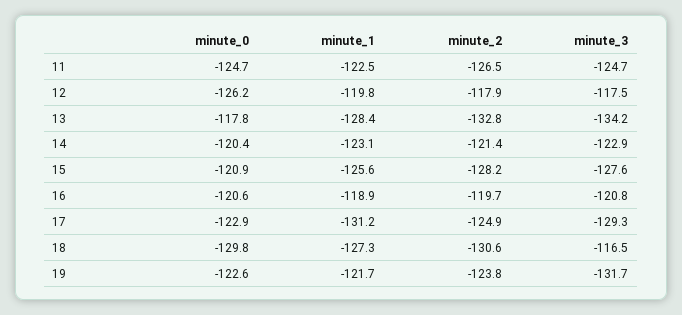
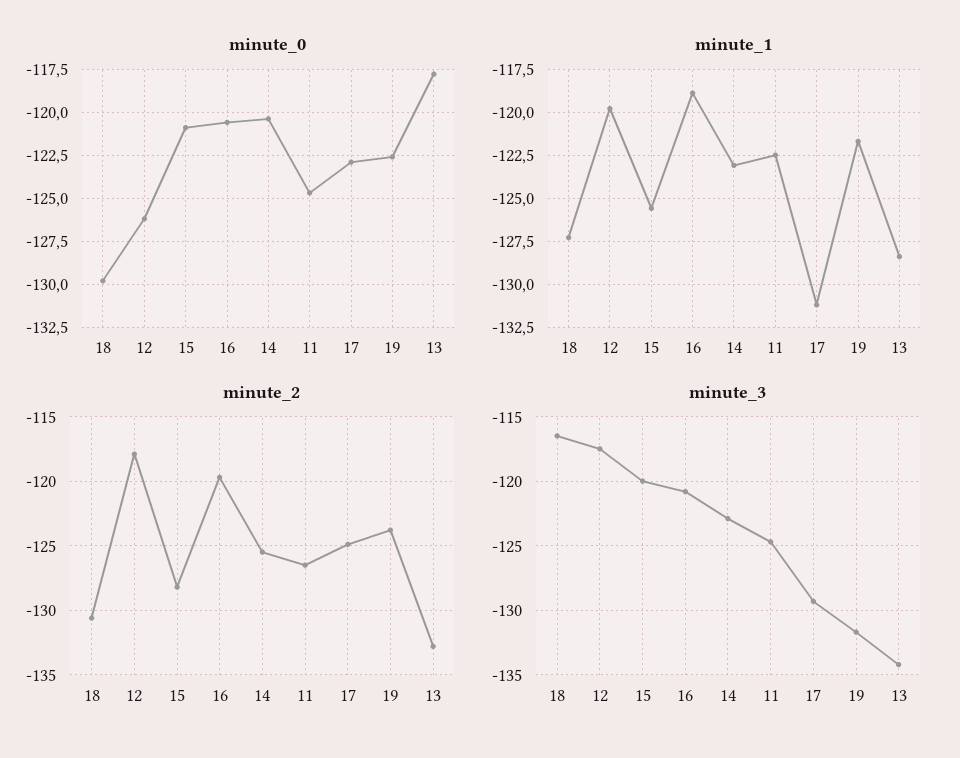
minute_2, 14: -121.4 -> -125.5
minute_3, 15: -127.6 -> -120

